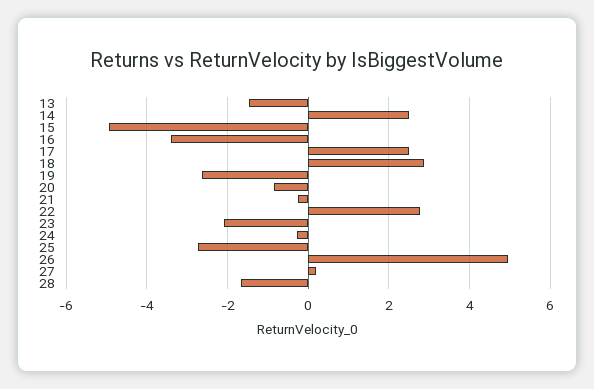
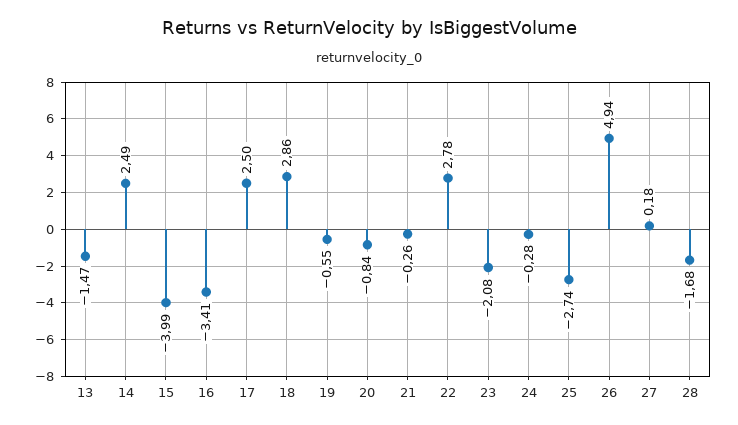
15: -5 -> -3.99
19: -2.6 -> -0.55

